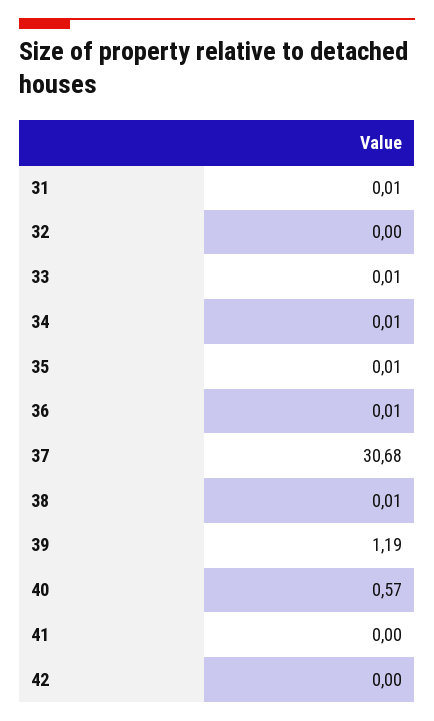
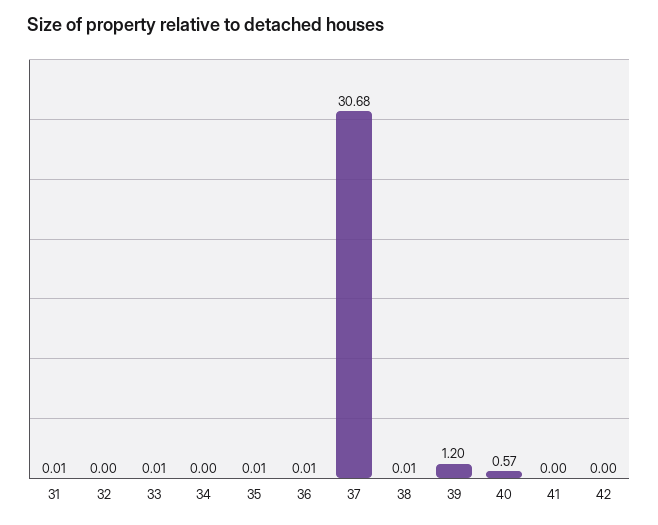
34: 0.01 -> 0
39: 1.19 -> 1.2

